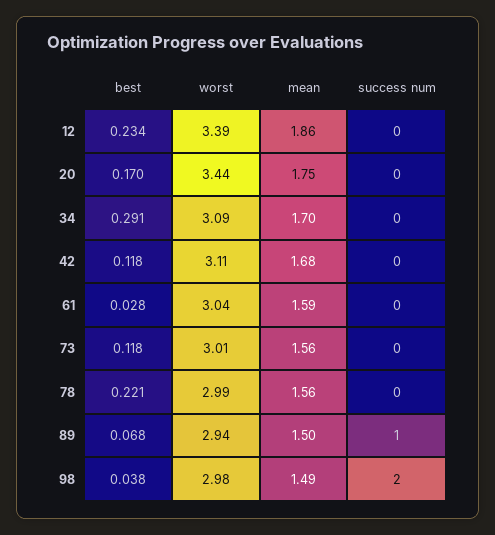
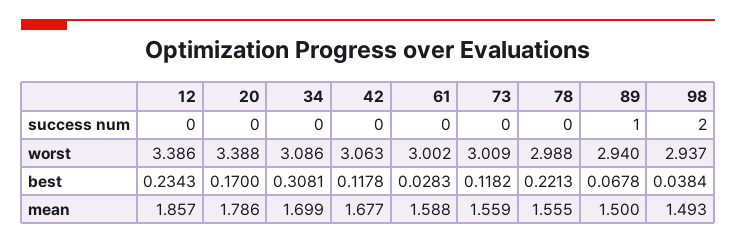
worst, 20: 3.44 -> 3.388
mean, 20: 1.75 -> 1.786
best, 34: 0.291 -> 0.3081
worst, 42: 3.11 -> 3.063
worst, 61: 3.04 -> 3.002
worst, 98: 2.98 -> 2.937

